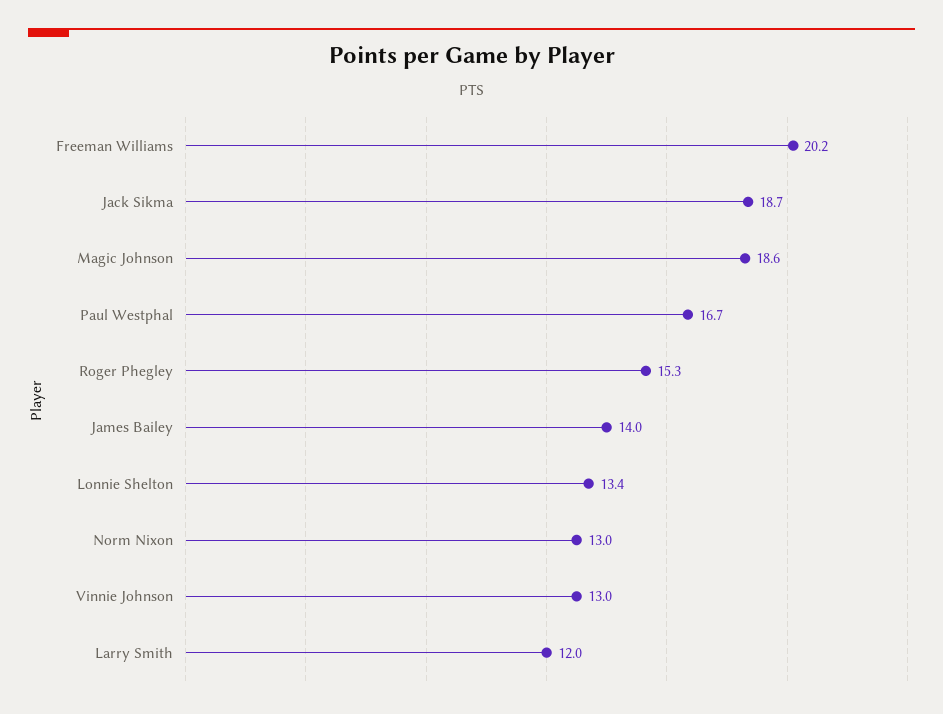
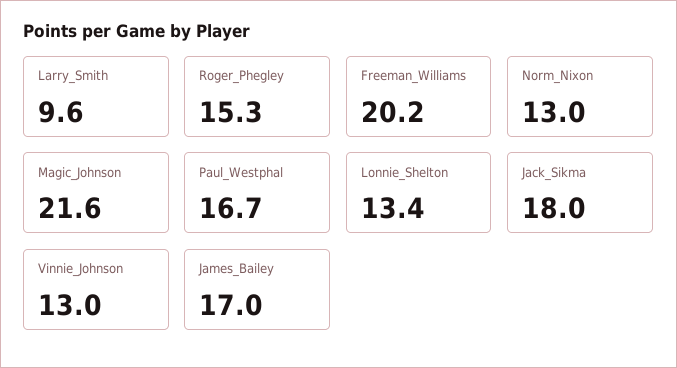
Jack Sikma: 18.7 -> 18
Magic Johnson: 18.6 -> 21.6
James Bailey: 14 -> 17
Larry Smith: 12 -> 9.6

